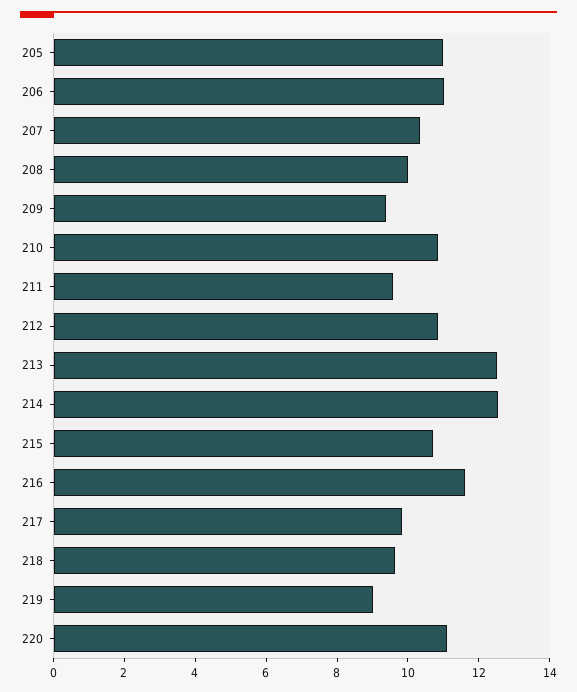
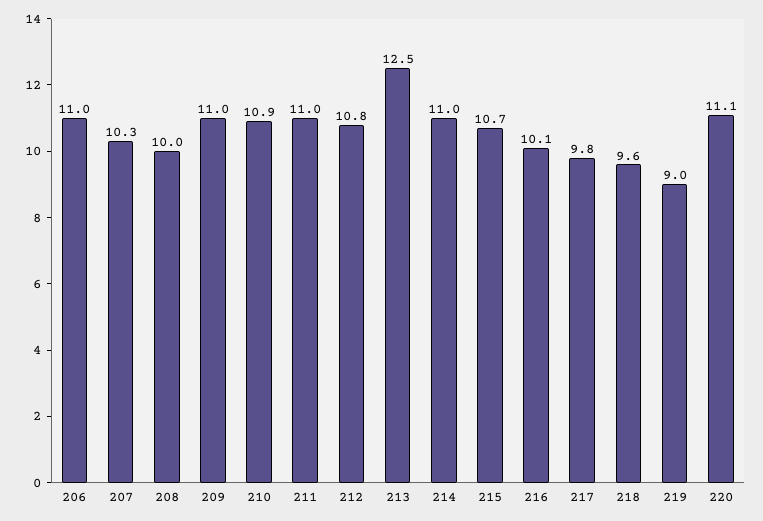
205: 11 -> none
209: 9.5 -> 11
211: 9.5 -> 11
214: 12.5 -> 11
216: 11.5 -> 10.1

